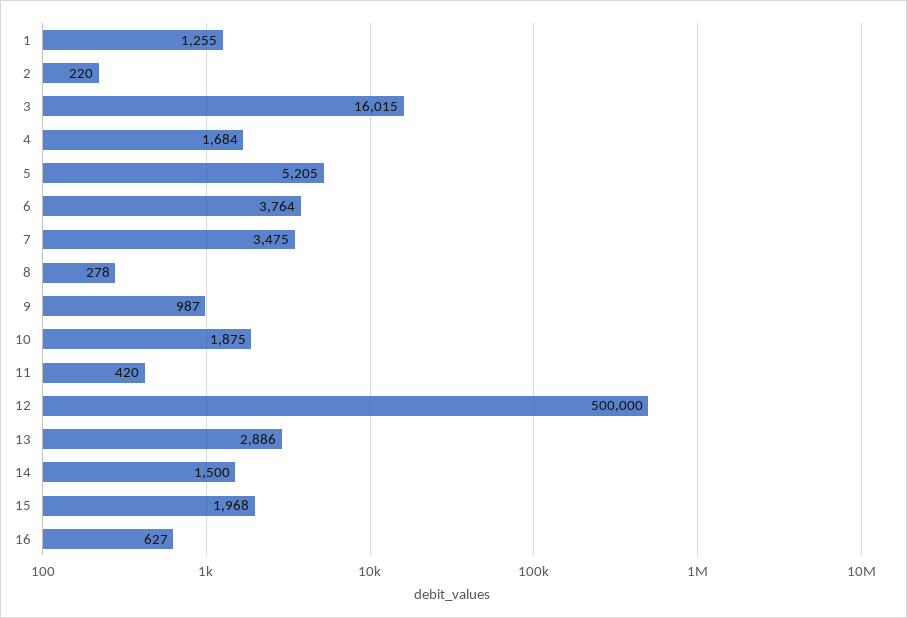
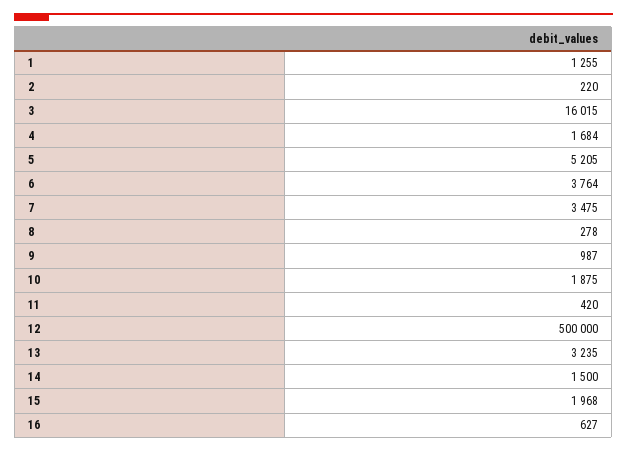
13: 2886 -> 3235

